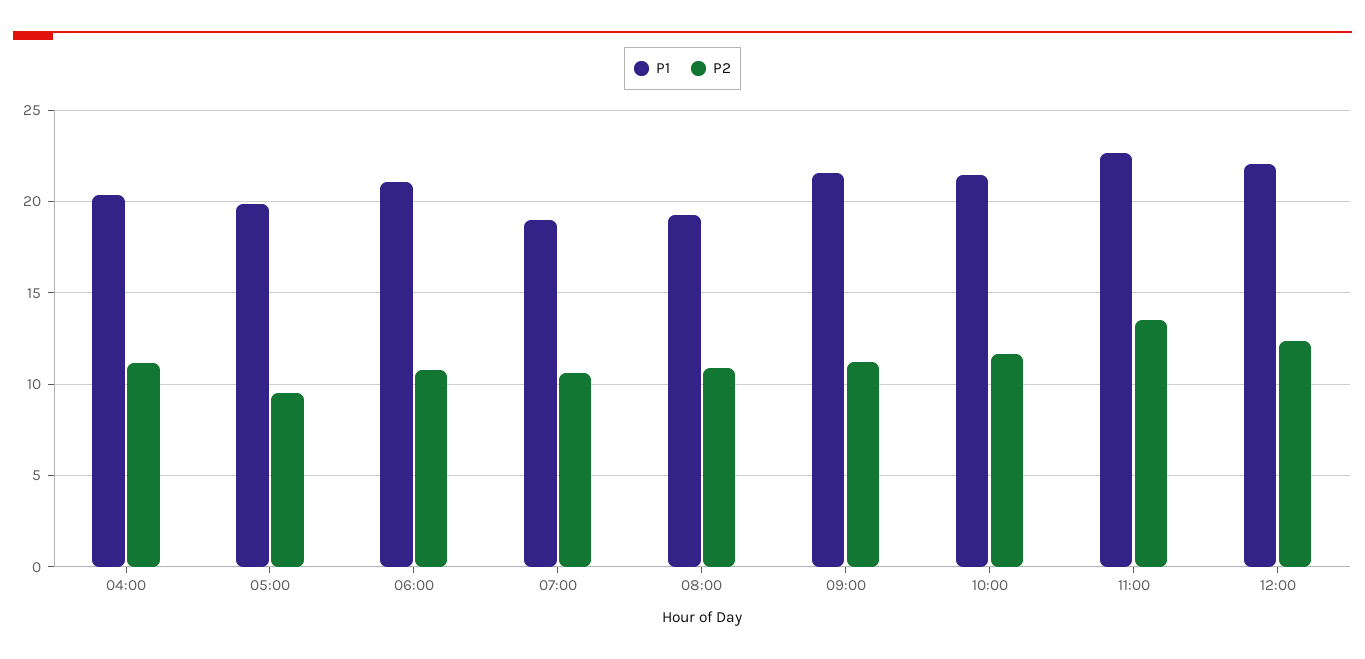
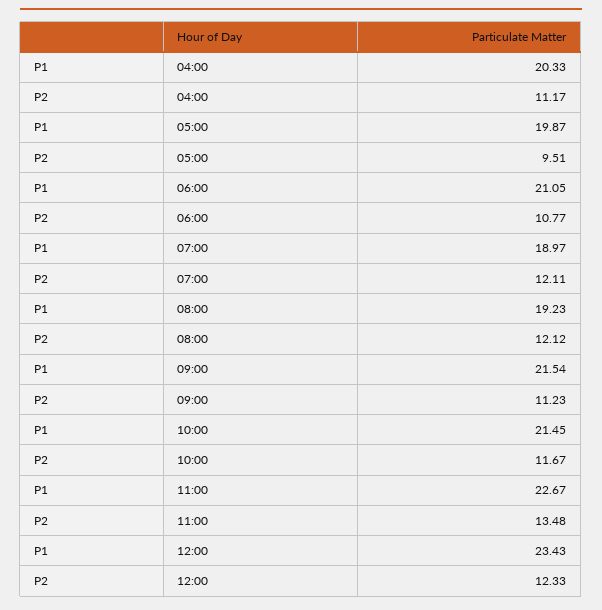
P2, 07:00: 10.5 -> 12.11
P2, 08:00: 11 -> 12.12
P1, 12:00: 22 -> 23.43

